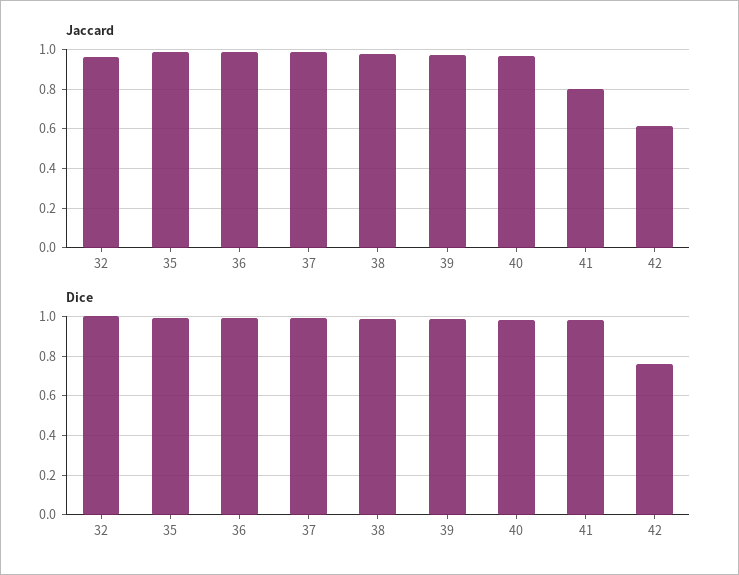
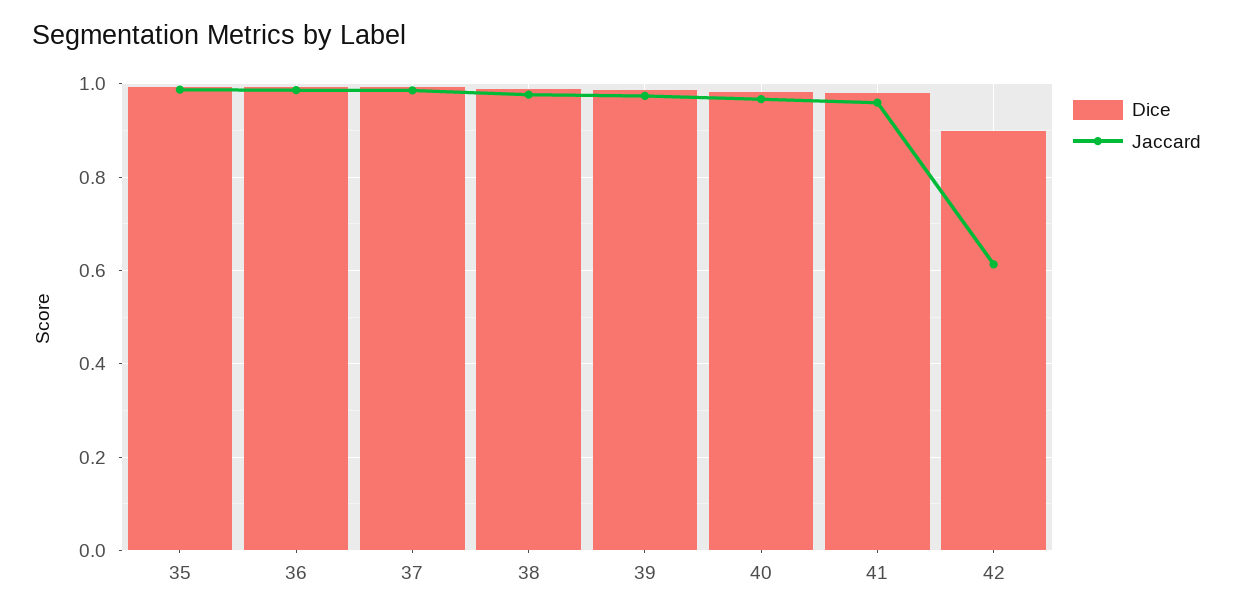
Jaccard, 32: 0.95 -> none
Jaccard, 41: 0.8 -> 0.96
Dice, 32: 1 -> none
Dice, 42: 0.75 -> 0.9

